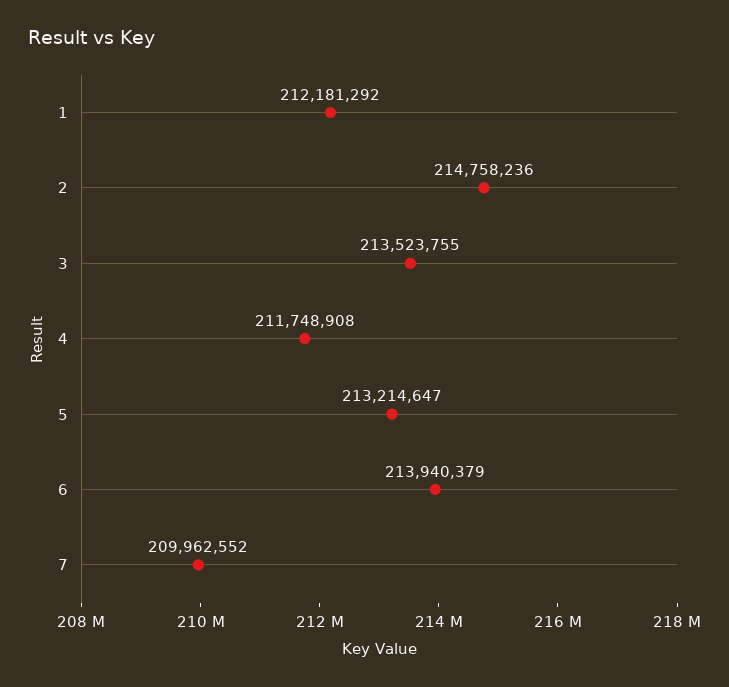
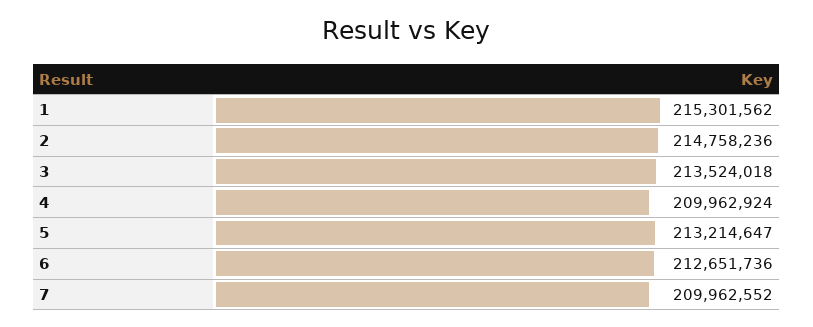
1: 212181292 -> 215301562
3: 213523755 -> 213524018
4: 211748908 -> 209962924
6: 213940379 -> 212651736

